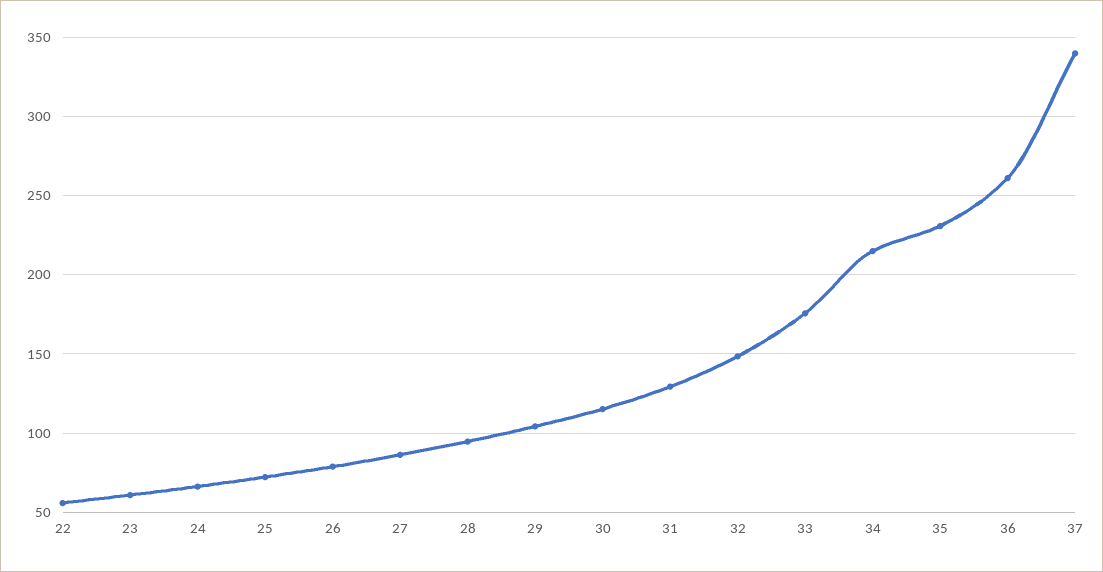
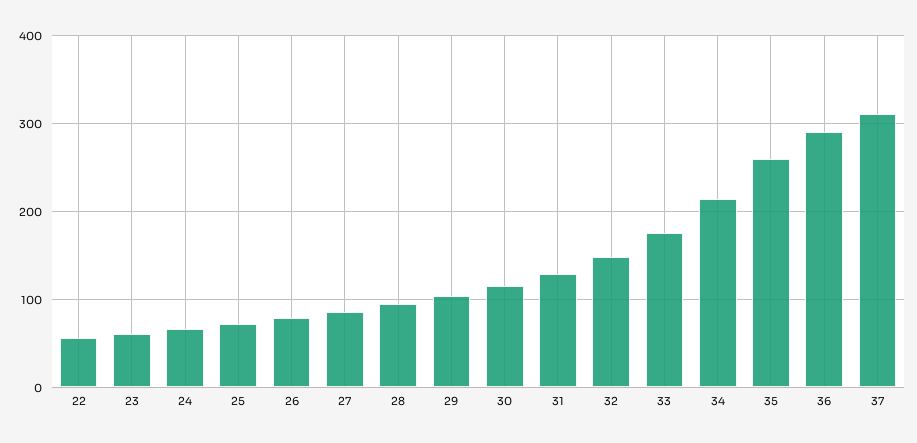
35: 230 -> 260
36: 260 -> 290
37: 340 -> 310

